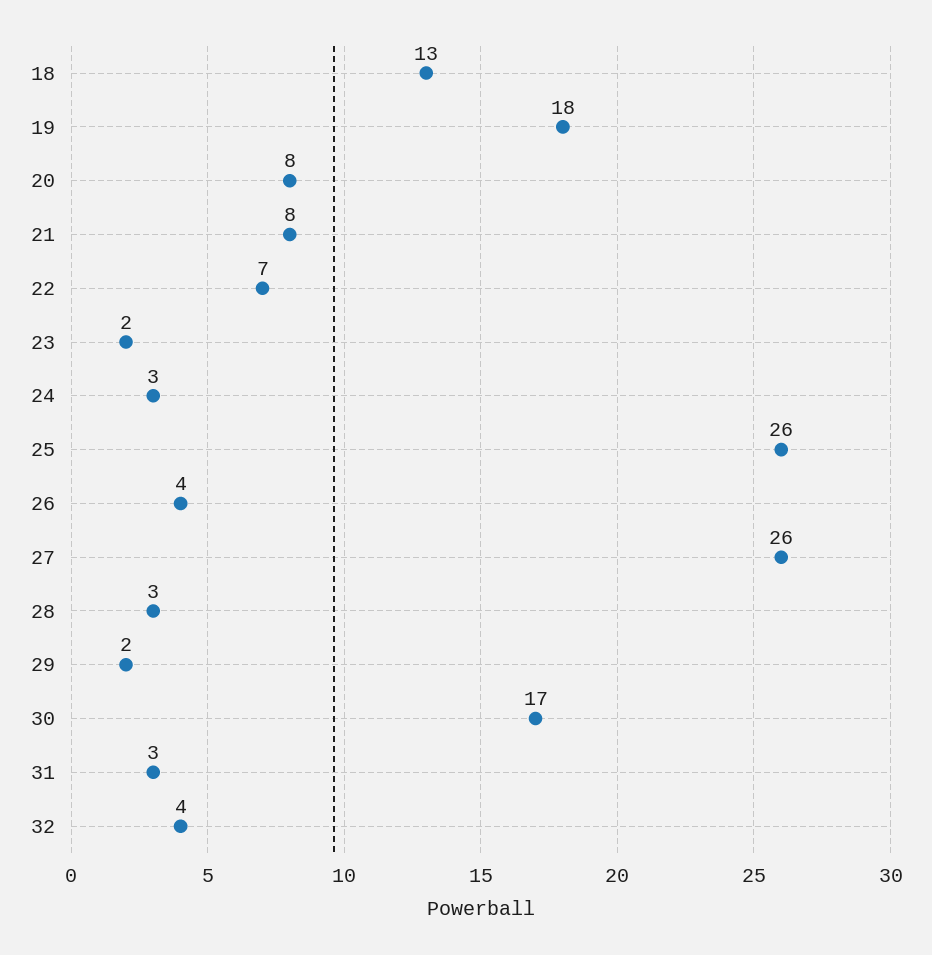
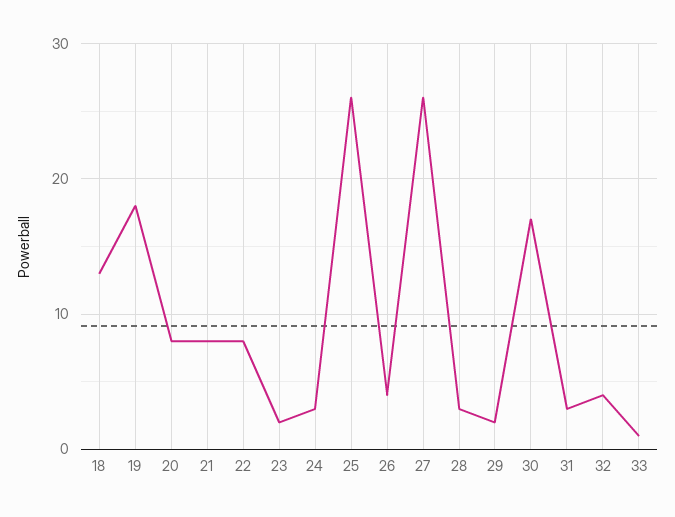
22: 7 -> 8
33: none -> 1

